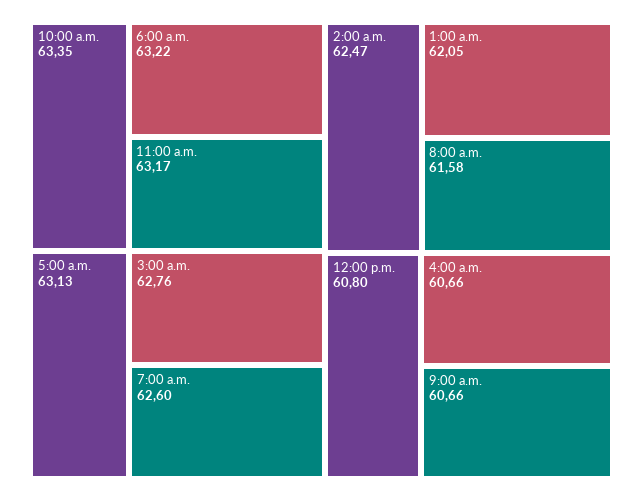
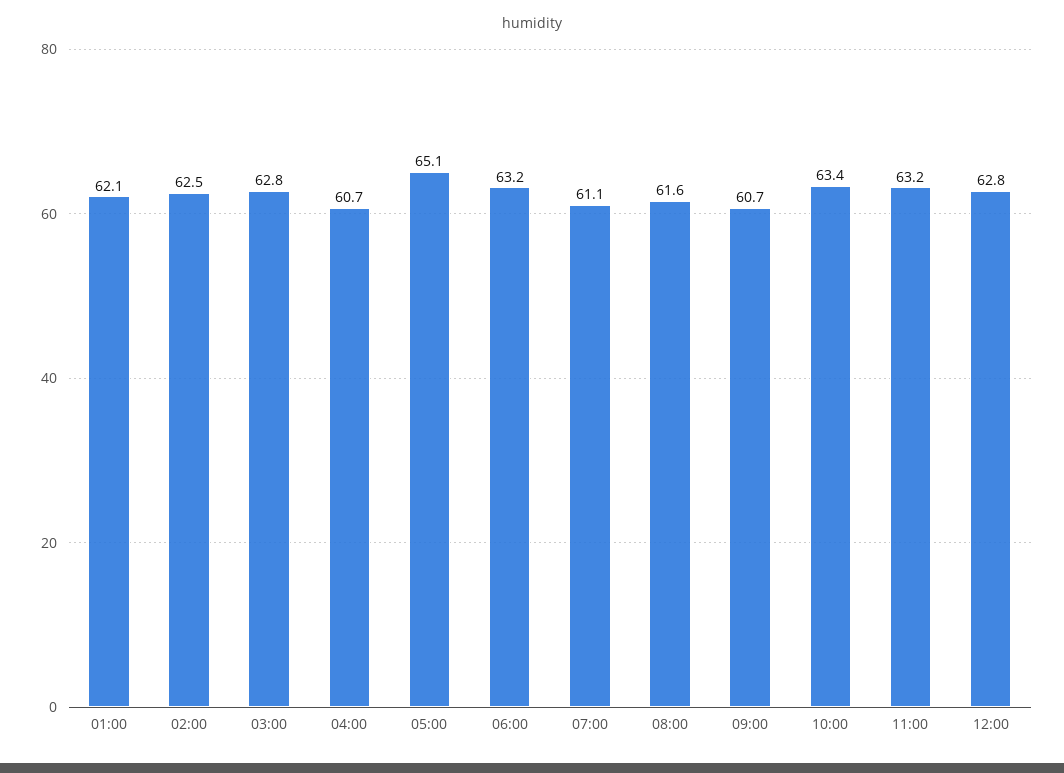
5:00 a.m.: 63.13 -> 65.1
7:00 a.m.: 62.6 -> 61.1
12:00 p.m.: 60.8 -> 62.8

